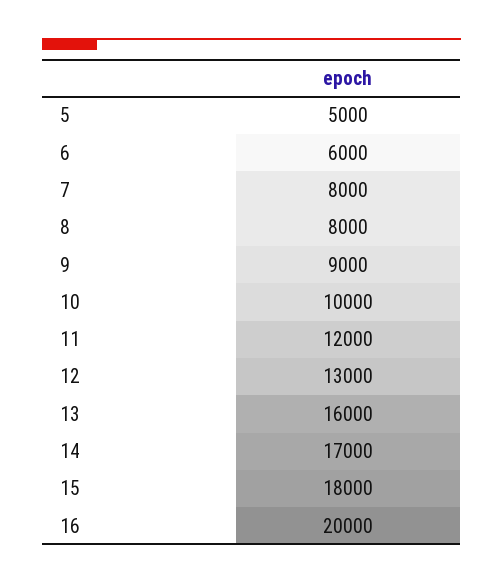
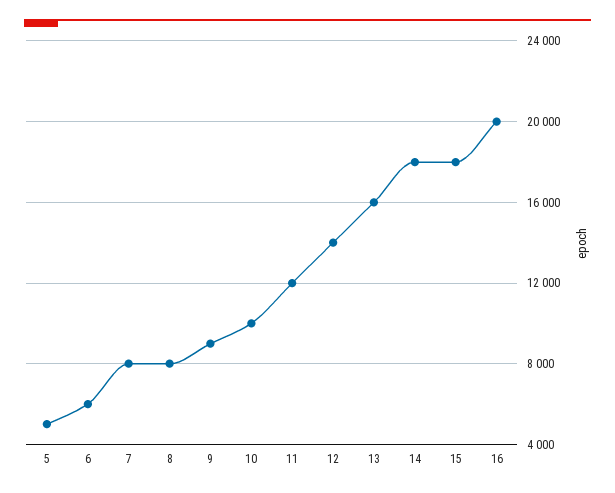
12: 13000 -> 14000
14: 17000 -> 18000

